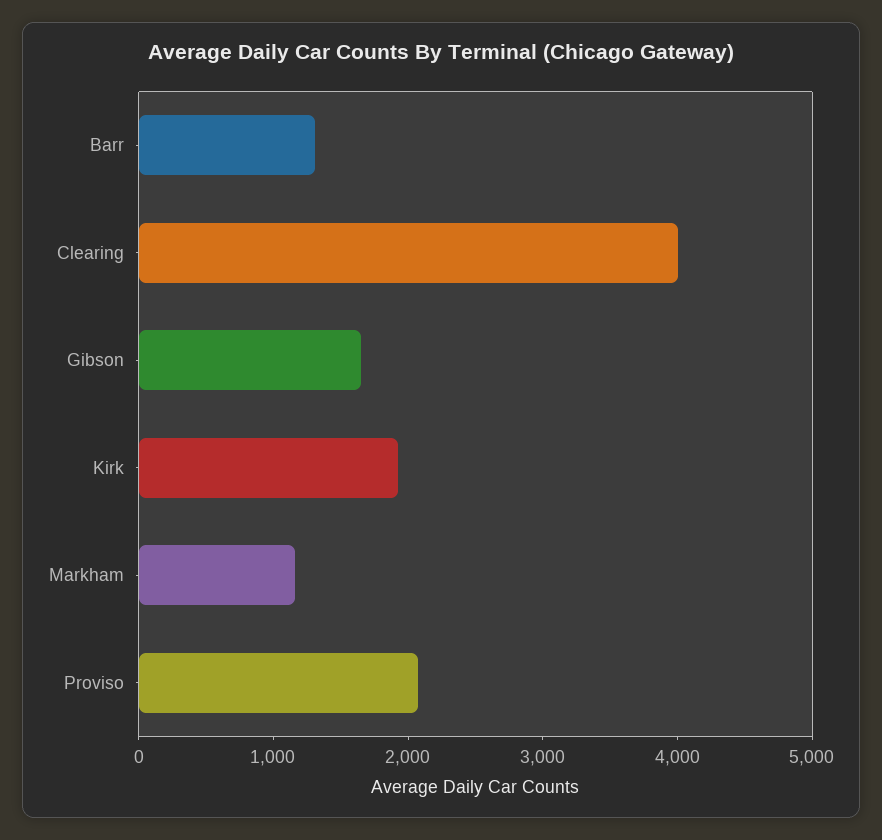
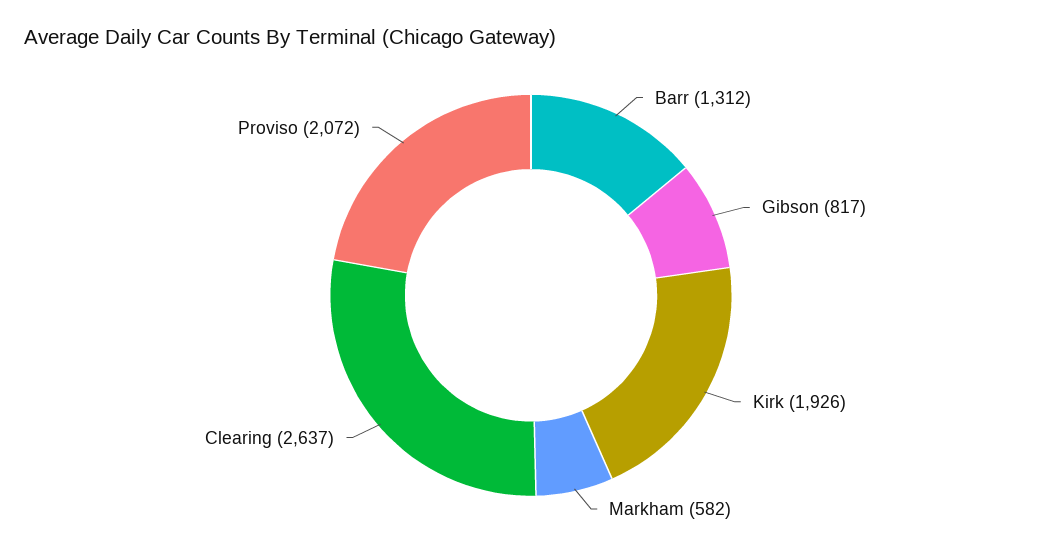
Clearing: 4000 -> 2637
Gibson: 1600 -> 817
Markham: 1200 -> 582

